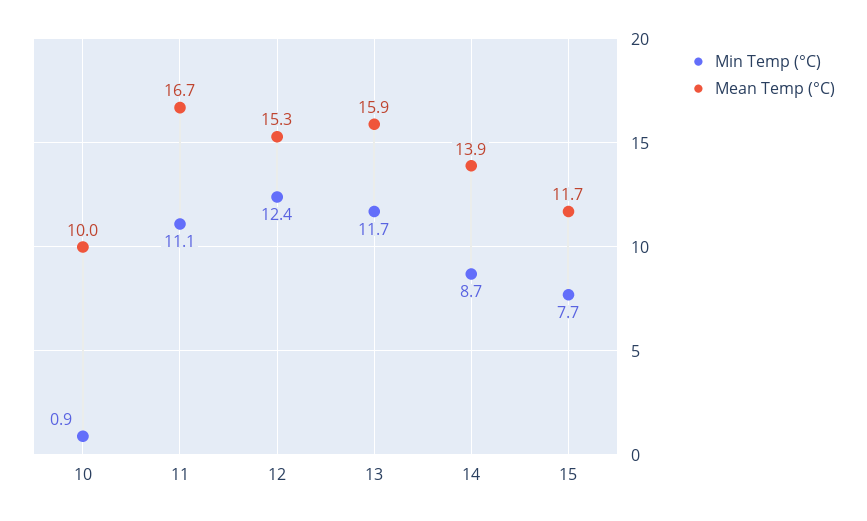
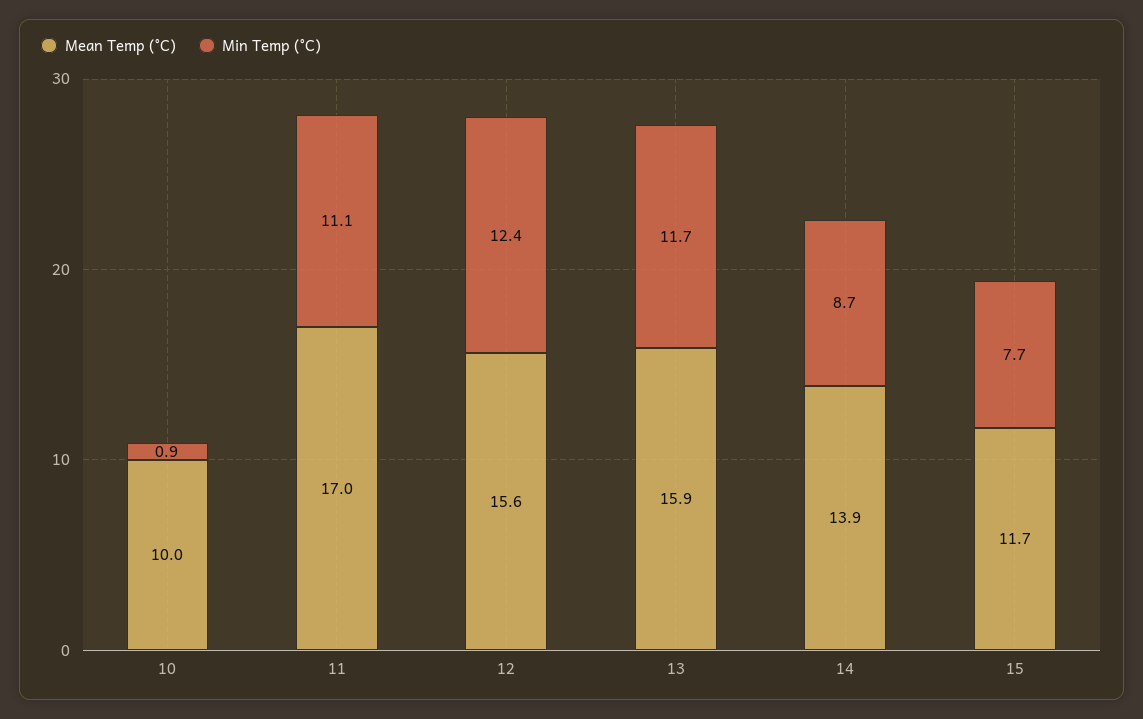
Mean Temp (°C), 11: 16.7 -> 17
Mean Temp (°C), 12: 15.3 -> 15.6

